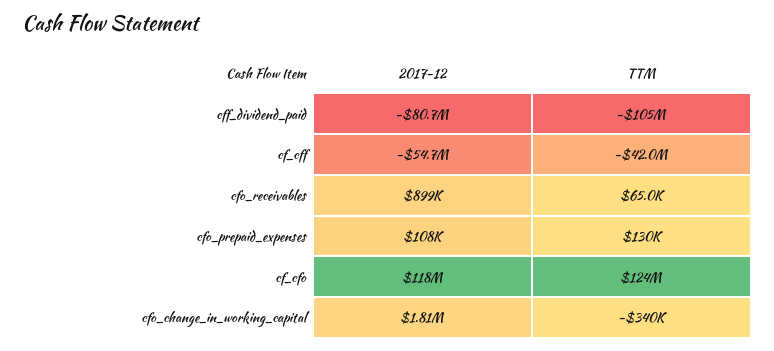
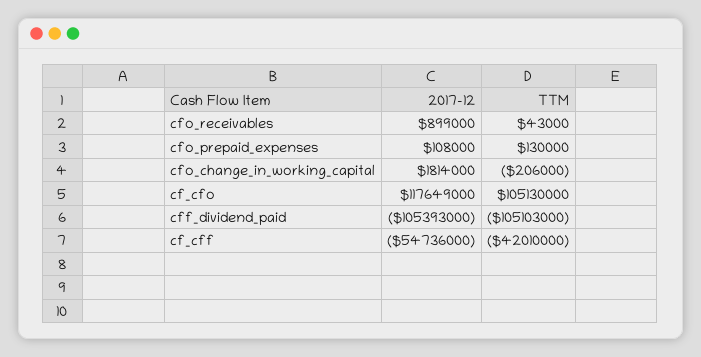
2017-12, cff_dividend_paid: -80700000 -> -105393000
TTM, cfo_receivables: 65000 -> 43000
TTM, cf_cfo: 124000000 -> 105130000
TTM, cfo_change_in_working_capital: -340000 -> -206000

